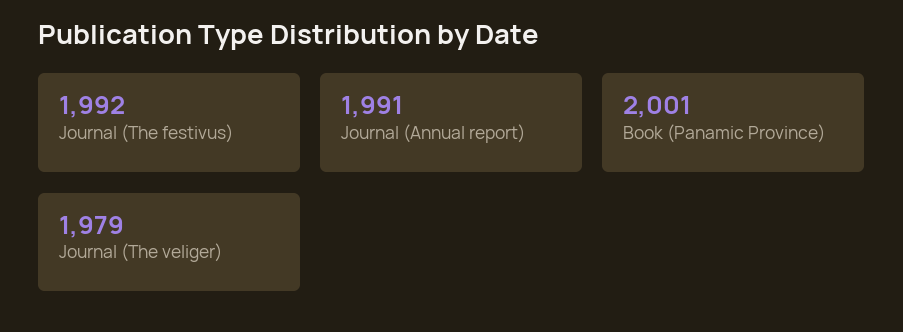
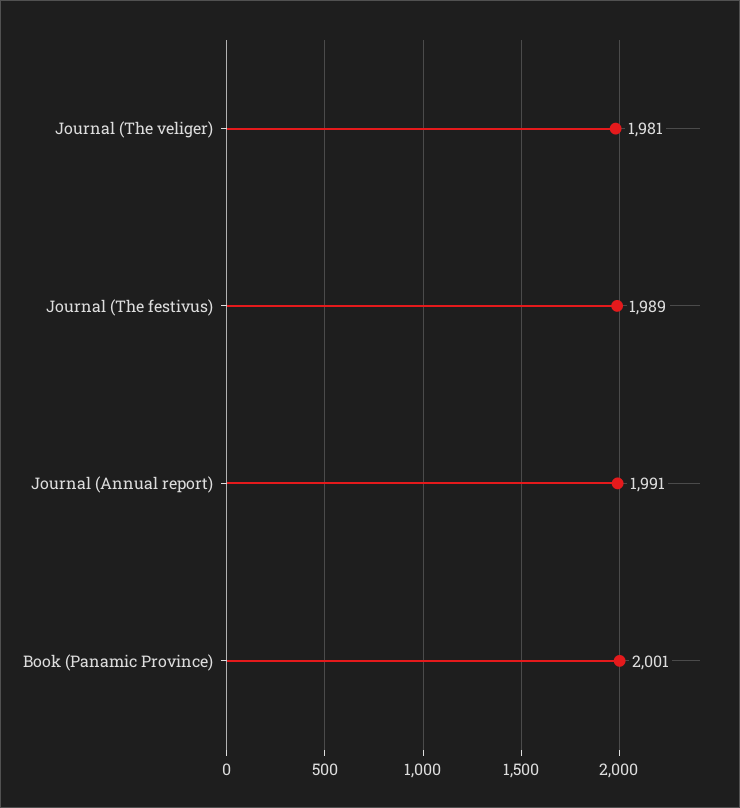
Journal (The festivus): 1992 -> 1989
Journal (The veliger): 1979 -> 1981

